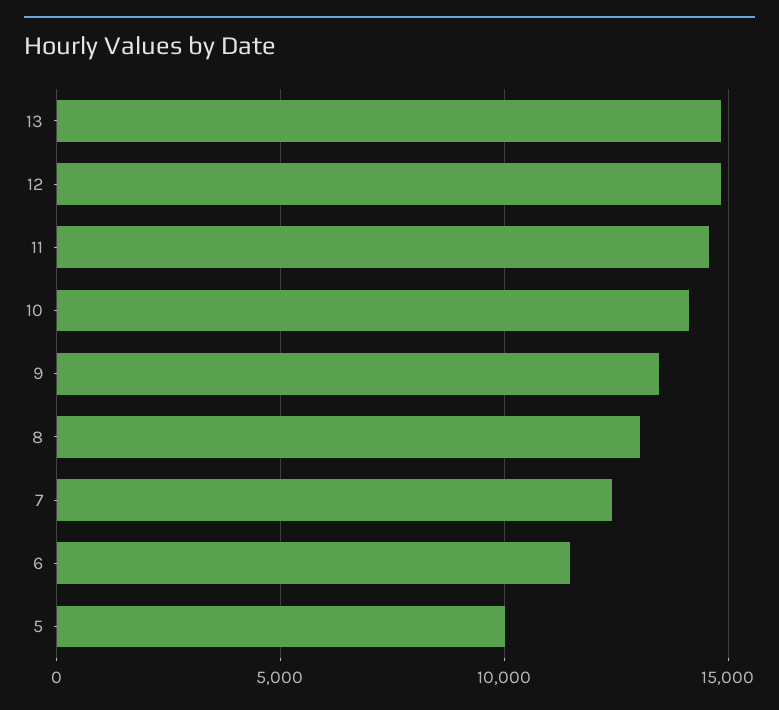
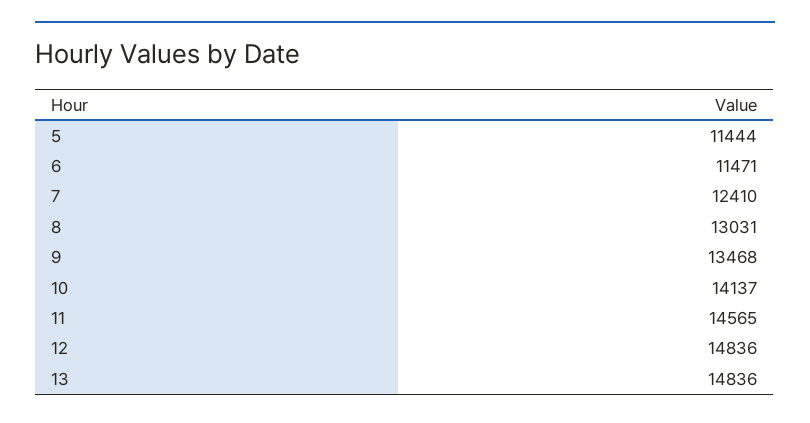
5: 10000 -> 11444

